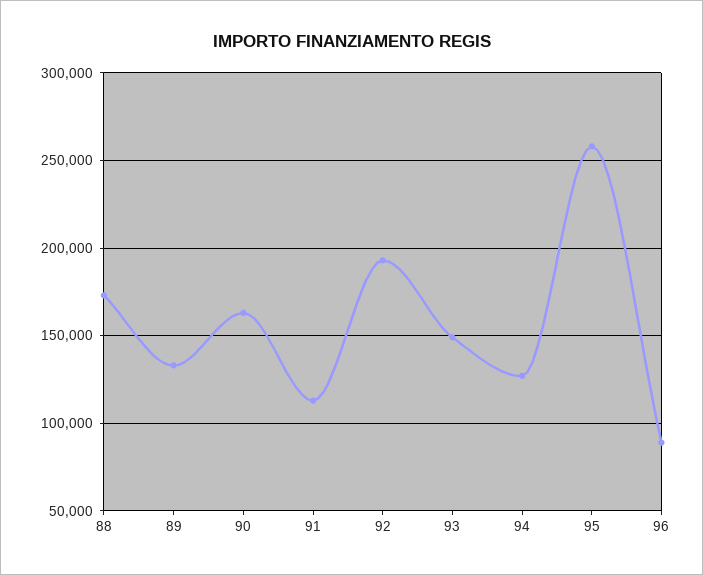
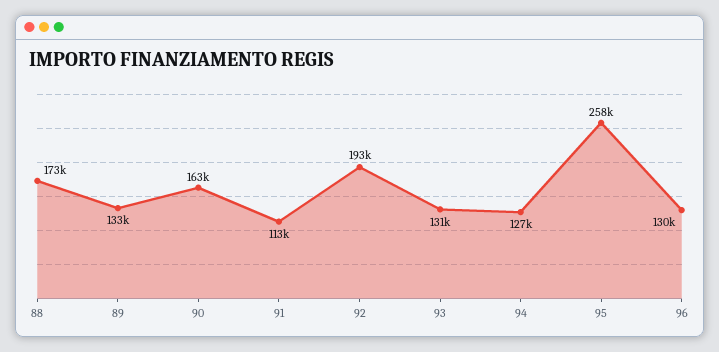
93: 150000 -> 131000
96: 90000 -> 130000

